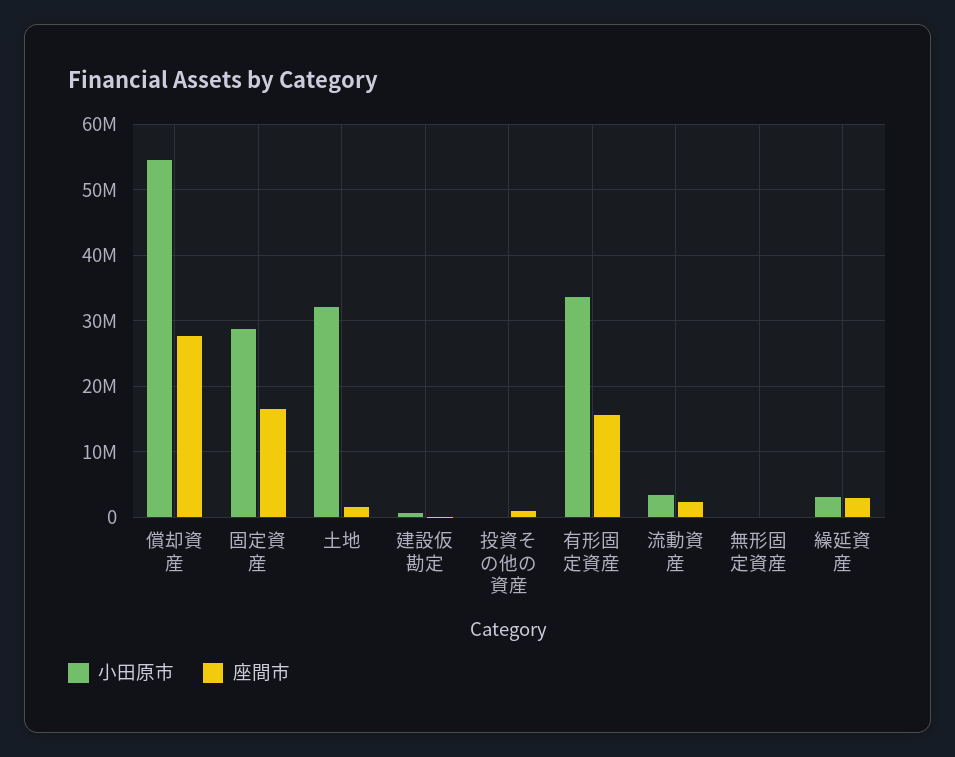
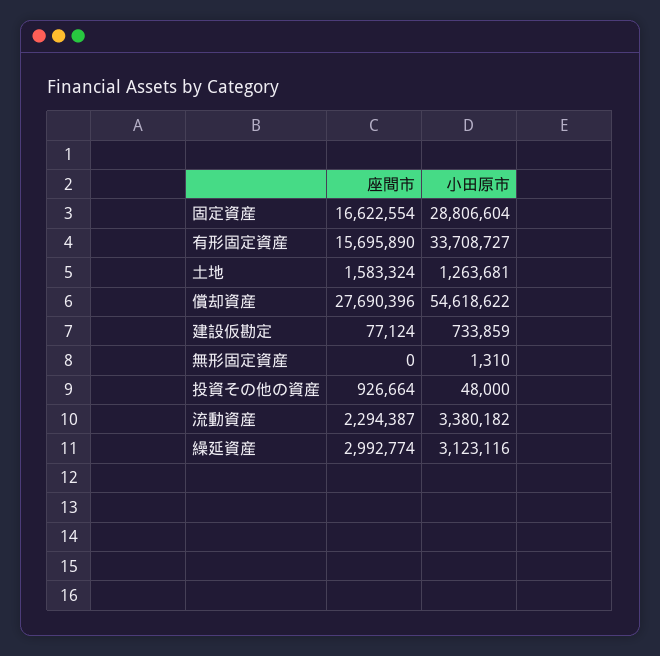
小田原市, 土地: 32000000 -> 1263681

